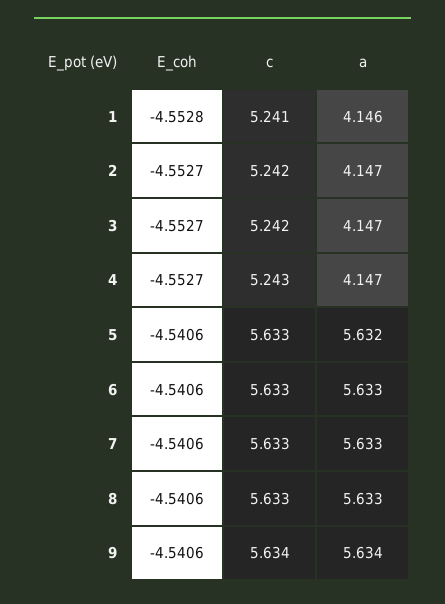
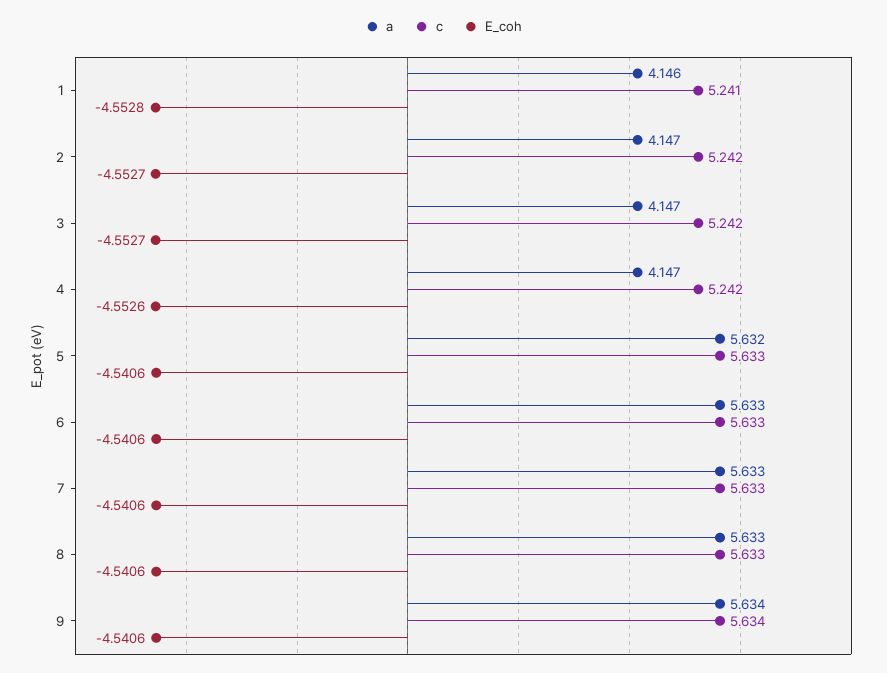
E_coh, 4: -4.5527 -> -4.5526
c, 4: 5.243 -> 5.242

